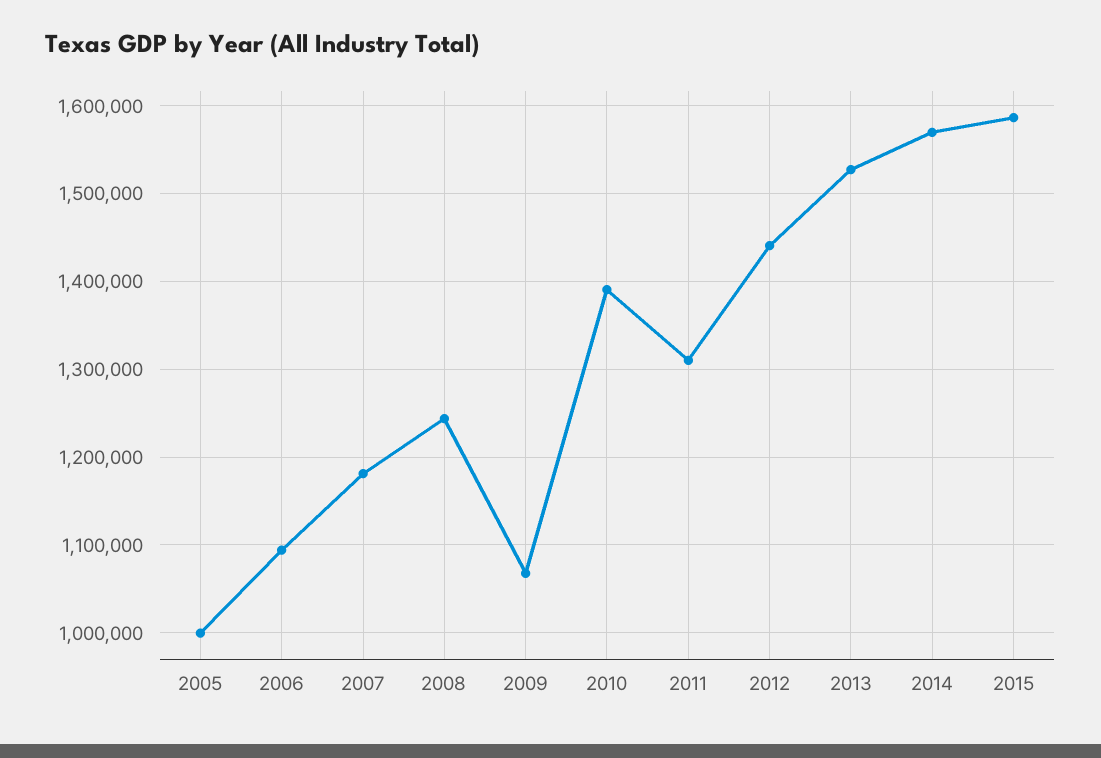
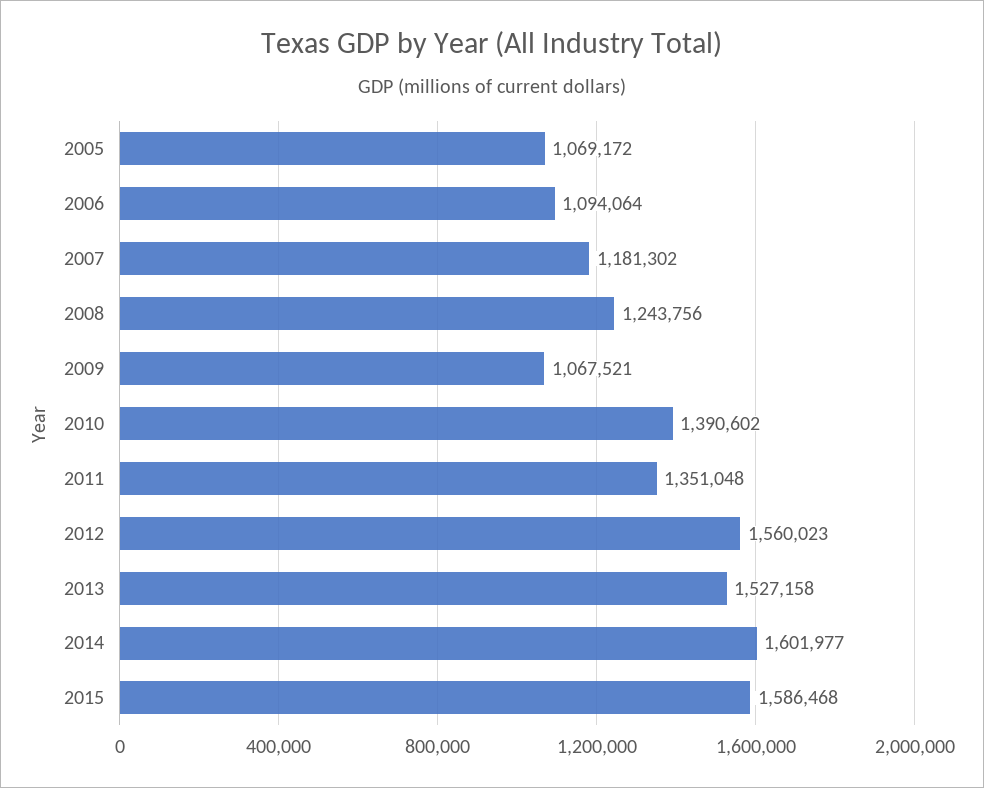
2005: 1000000 -> 1069172
2011: 1310000 -> 1351048
2012: 1440000 -> 1560023
2014: 1570000 -> 1601977

